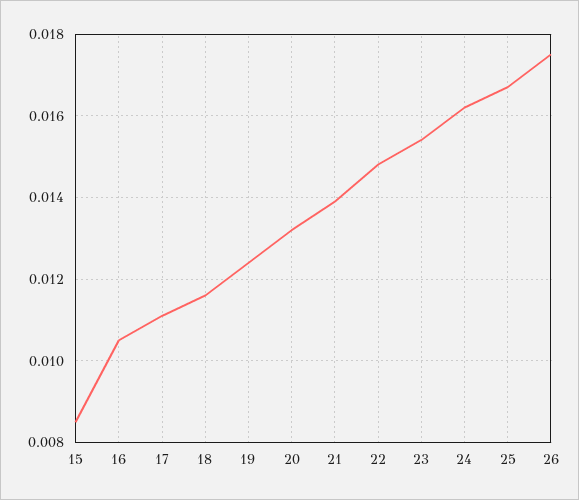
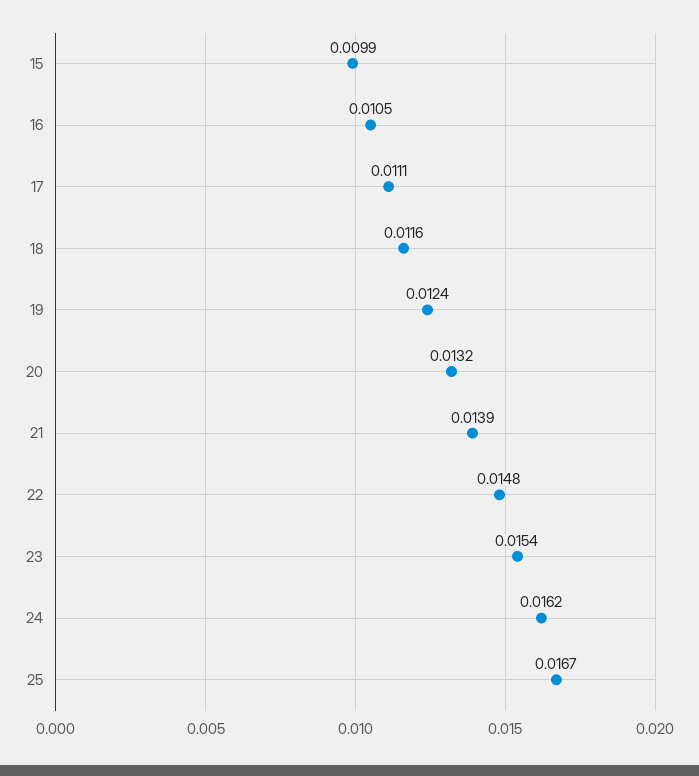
15: 0.0085 -> 0.0099
26: 0.0175 -> none

